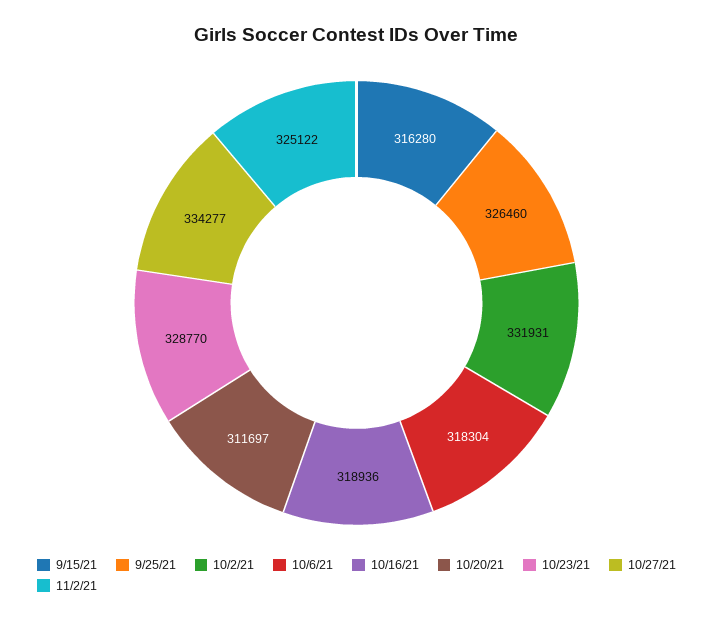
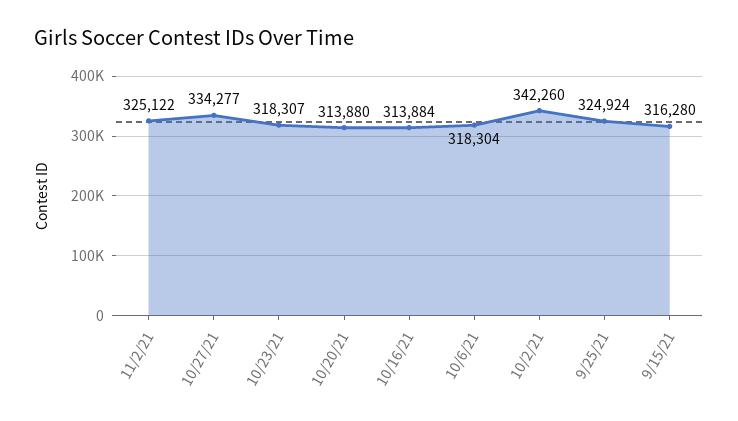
9/25/21: 326460 -> 324924
10/2/21: 331931 -> 342260
10/16/21: 318936 -> 313884
10/20/21: 311697 -> 313880
10/23/21: 328770 -> 318307

